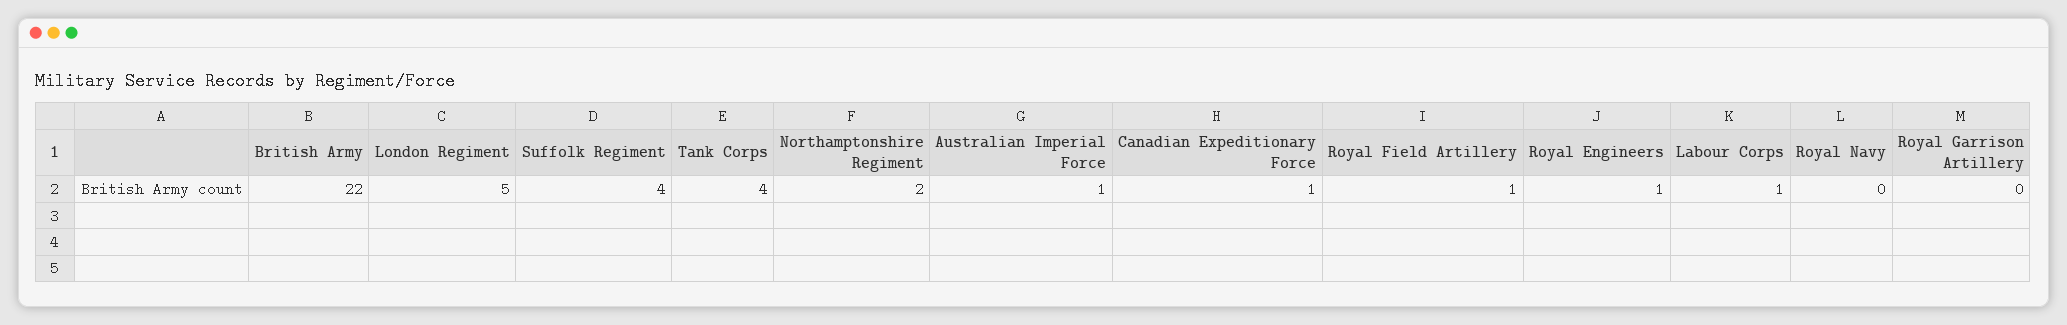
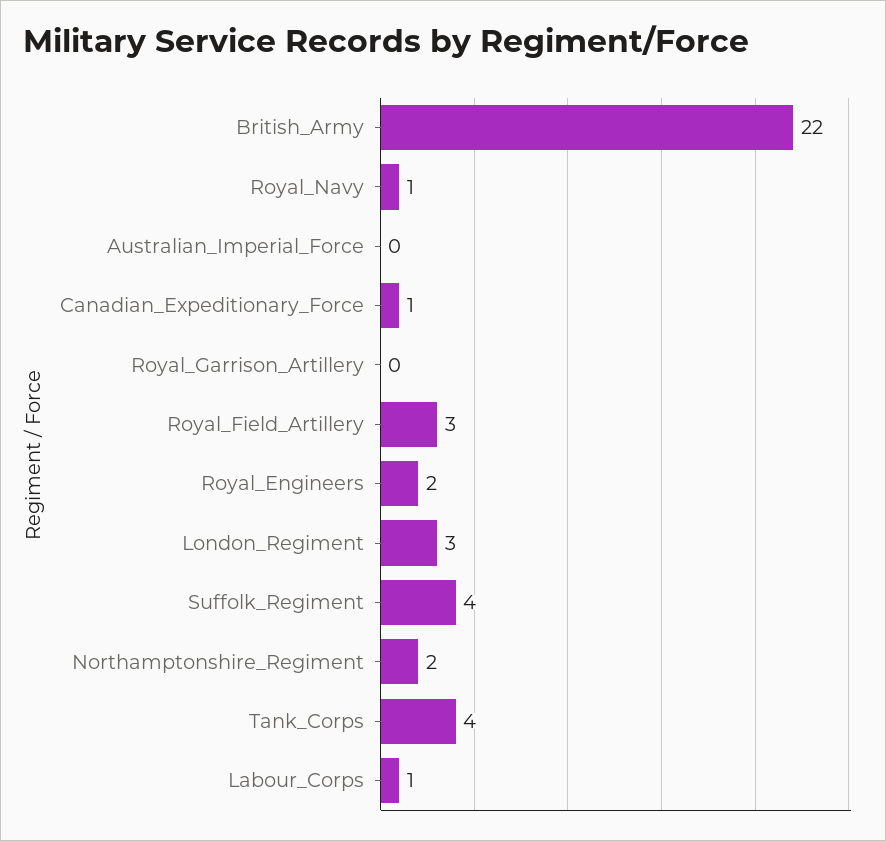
London Regiment: 5 -> 3
Australian Imperial Force: 1 -> 0
Royal Field Artillery: 1 -> 3
Royal Engineers: 1 -> 2
Royal Navy: 0 -> 1

